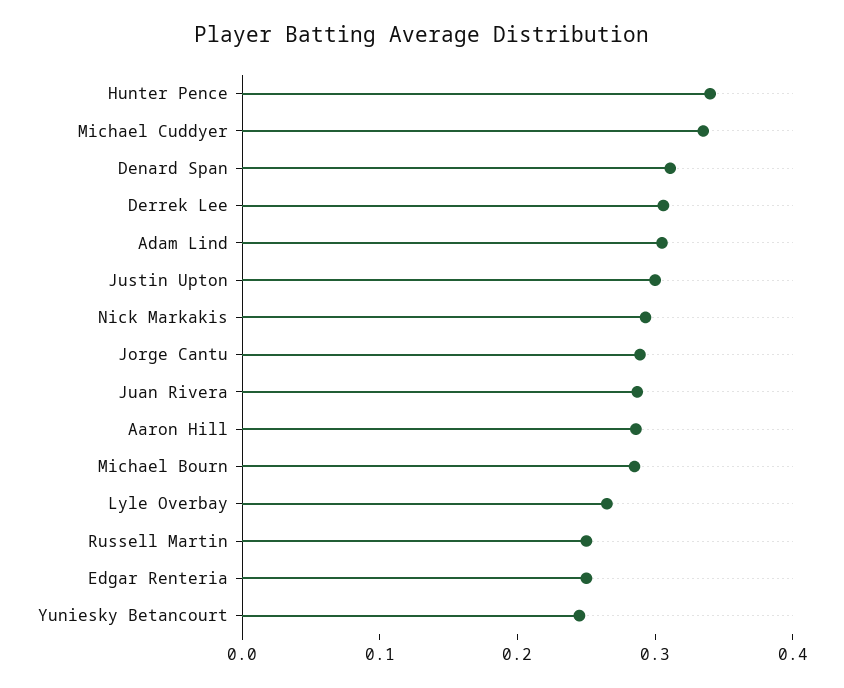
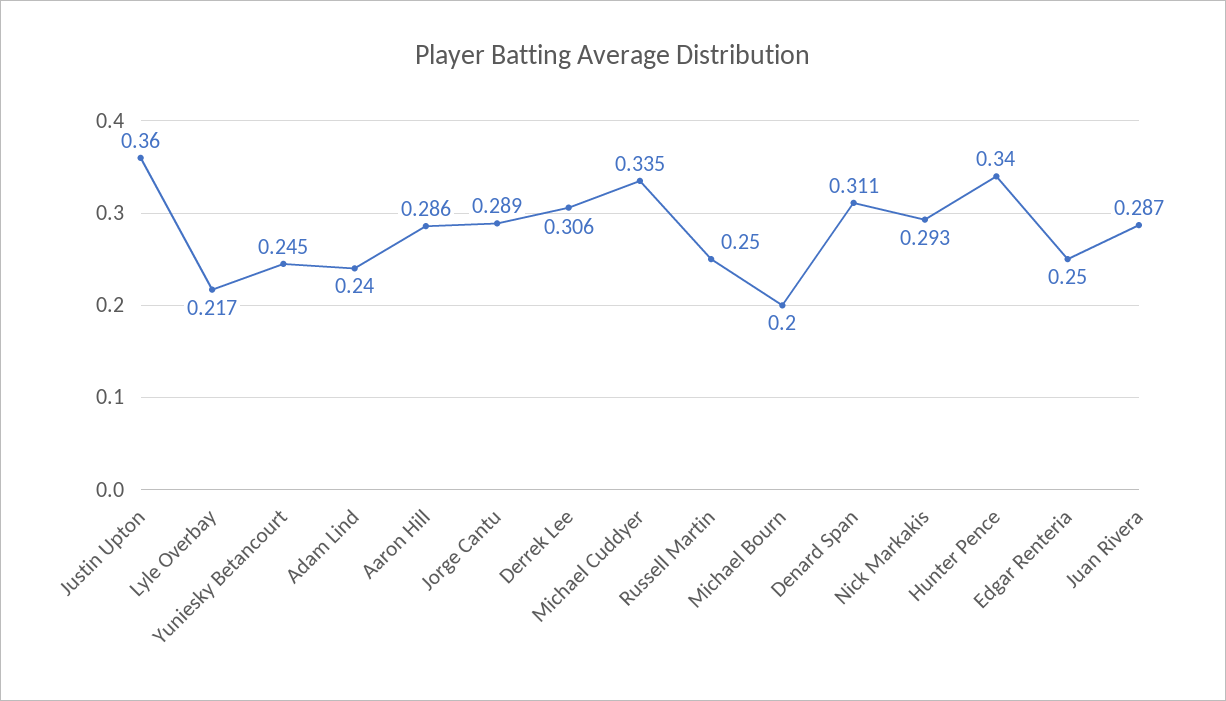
Adam Lind: 0.3 -> 0.24
Justin Upton: 0.3 -> 0.36
Michael Bourn: 0.28 -> 0.2
Lyle Overbay: 0.26 -> 0.217

